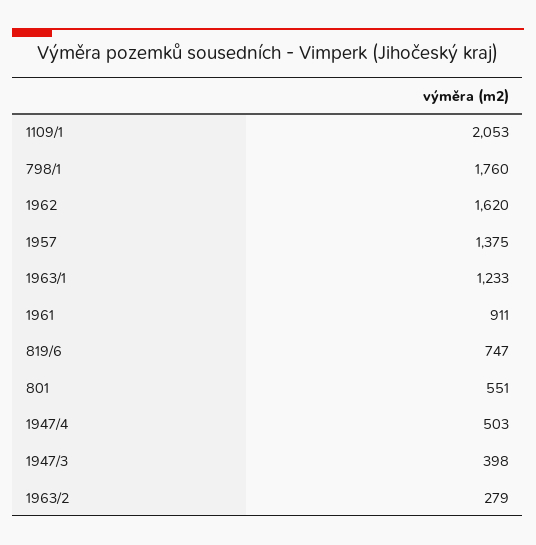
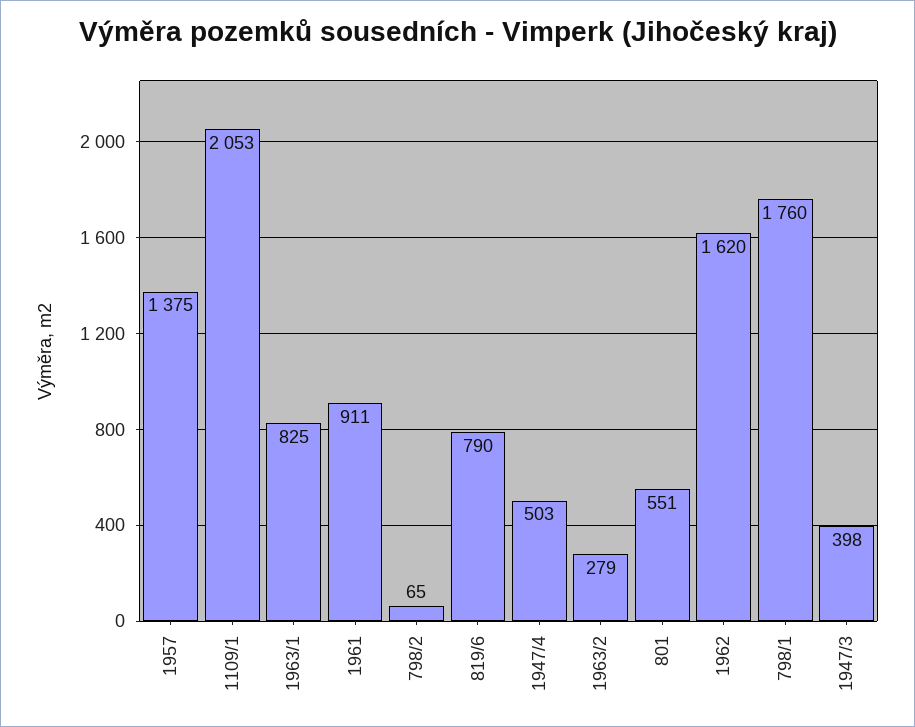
1963/1: 1233 -> 825
819/6: 747 -> 790
798/2: none -> 65

